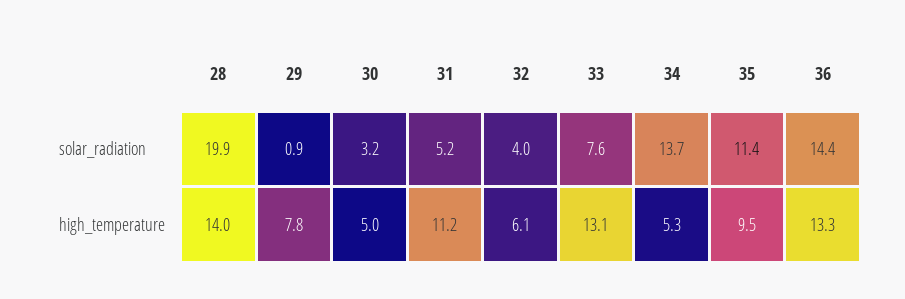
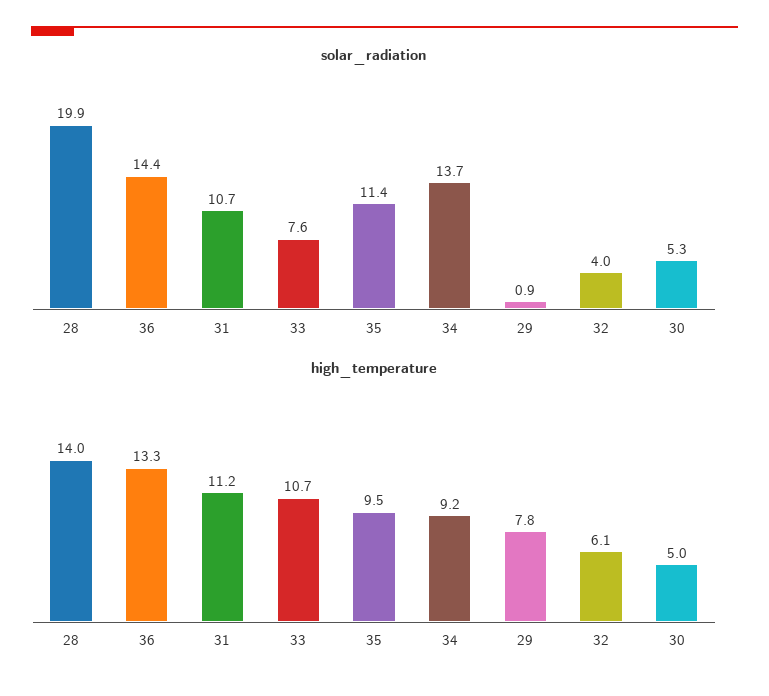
solar_radiation, 30: 3.2 -> 5.3
solar_radiation, 31: 5.2 -> 10.7
high_temperature, 33: 13.1 -> 10.7
high_temperature, 34: 5.3 -> 9.2

